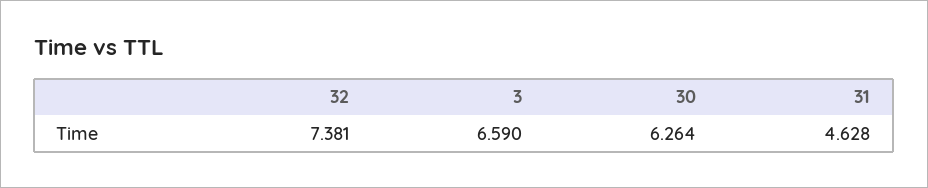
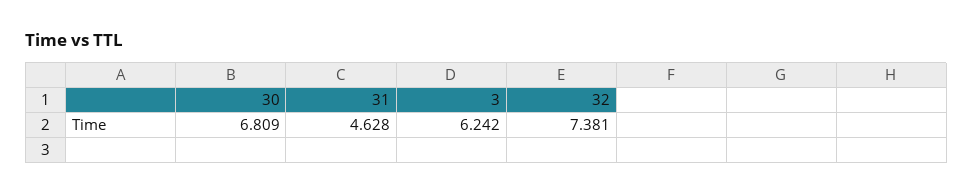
3: 6.59 -> 6.242
30: 6.264 -> 6.809

